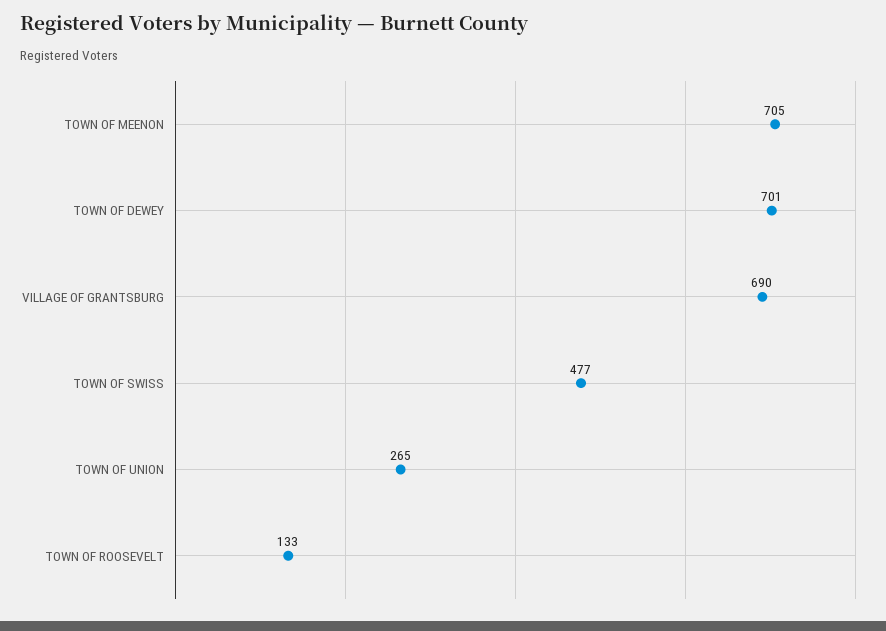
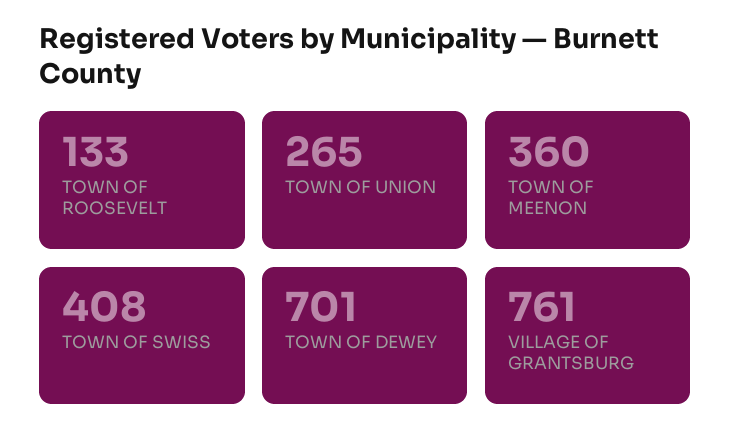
TOWN OF MEENON: 705 -> 360
VILLAGE OF GRANTSBURG: 690 -> 761
TOWN OF SWISS: 477 -> 408

